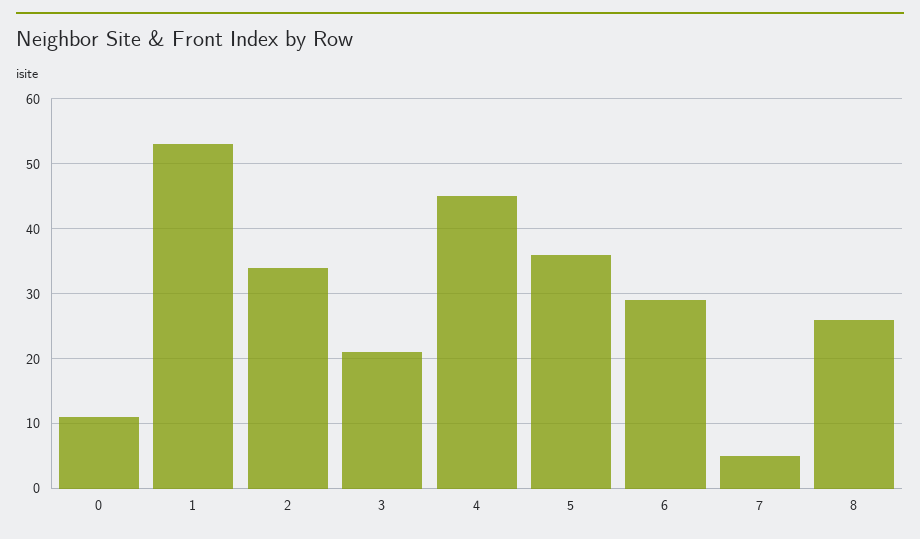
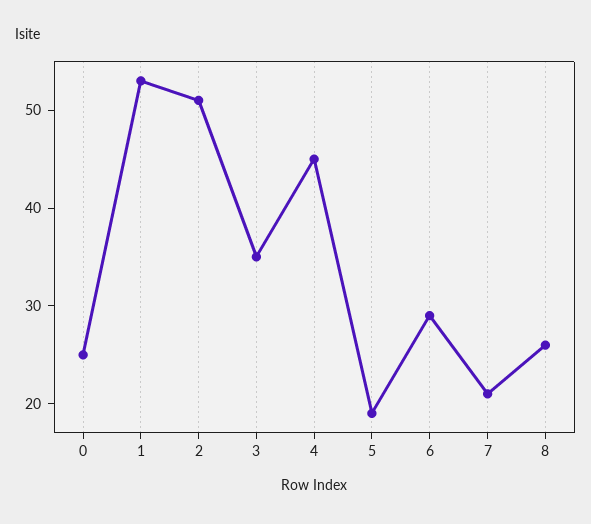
0: 11 -> 25
2: 34 -> 51
3: 21 -> 35
5: 36 -> 19
7: 5 -> 21

